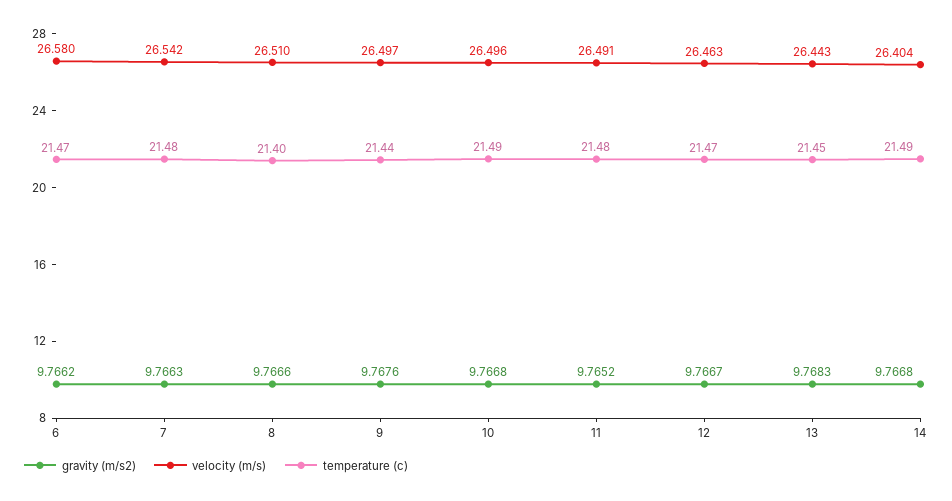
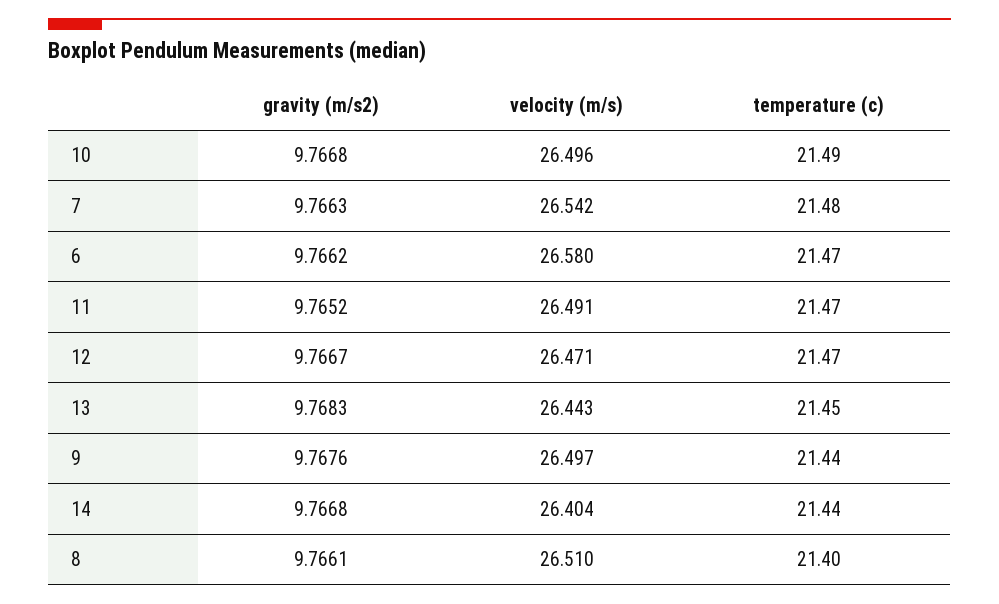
gravity (m/s2), 8: 9.7666 -> 9.7661
temperature (c), 11: 21.48 -> 21.47
velocity (m/s), 12: 26.463 -> 26.471
temperature (c), 14: 21.49 -> 21.44

